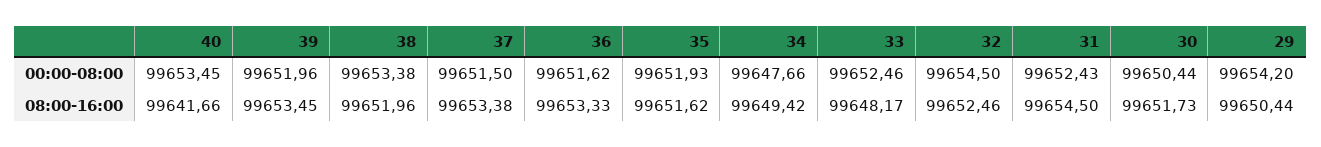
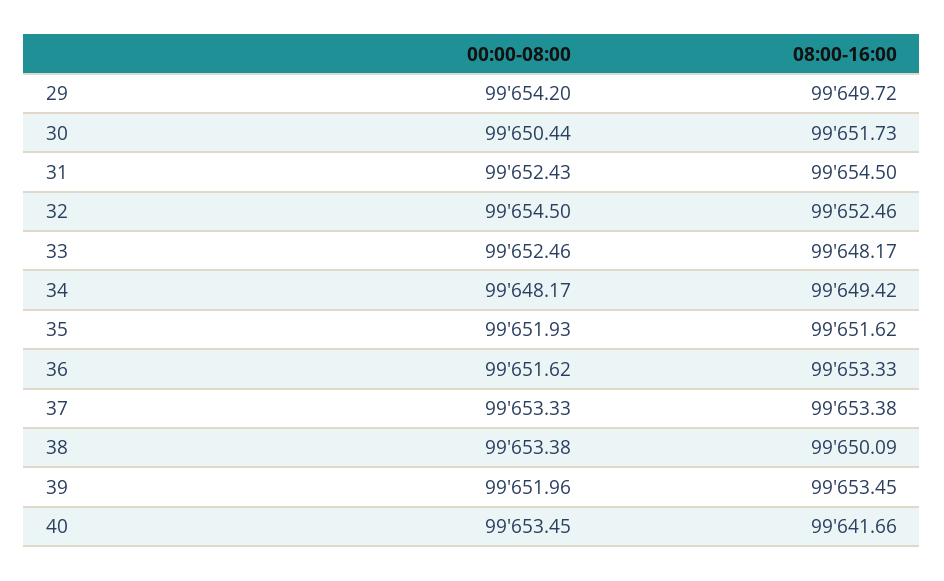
37, 00:00-08:00: 99651.5 -> 99653.33
34, 00:00-08:00: 99647.66 -> 99648.17
38, 08:00-16:00: 99651.96 -> 99650.09
29, 08:00-16:00: 99650.44 -> 99649.72

